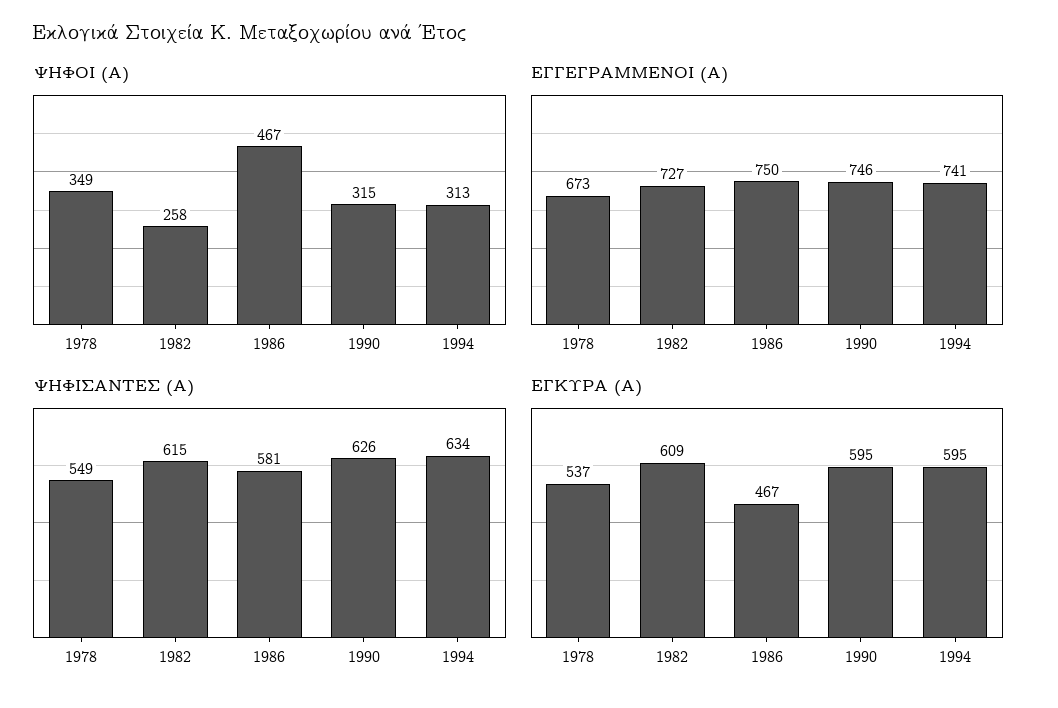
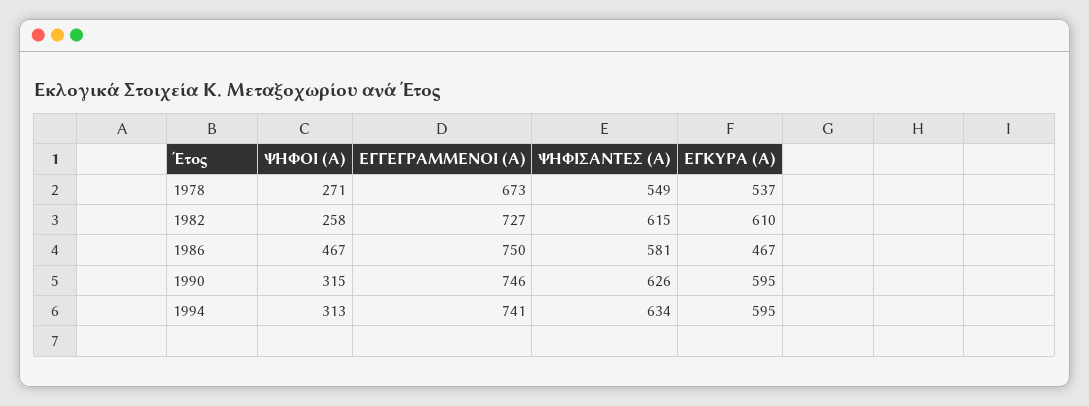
ΨΗΦΟΙ (Α), 1978: 349 -> 271
ΕΓΚΥΡΑ (Α), 1982: 609 -> 610

